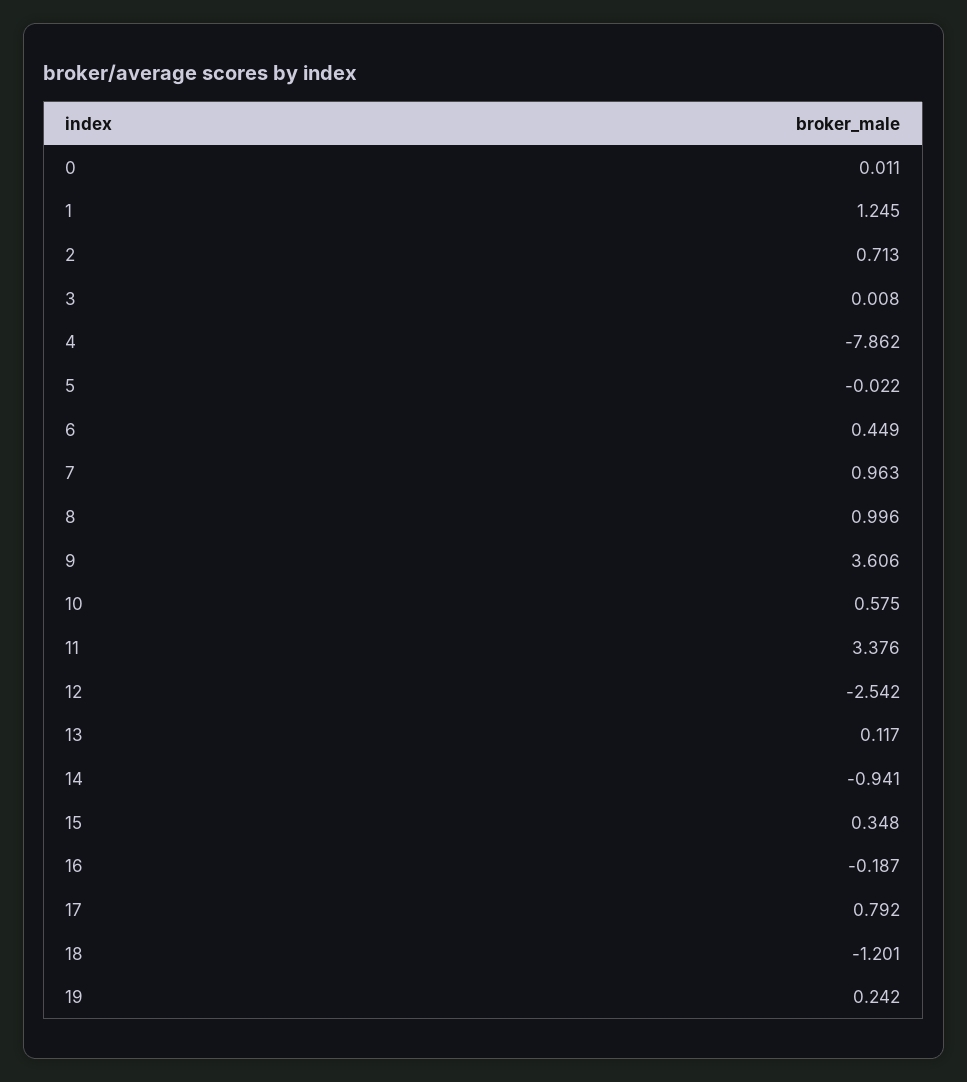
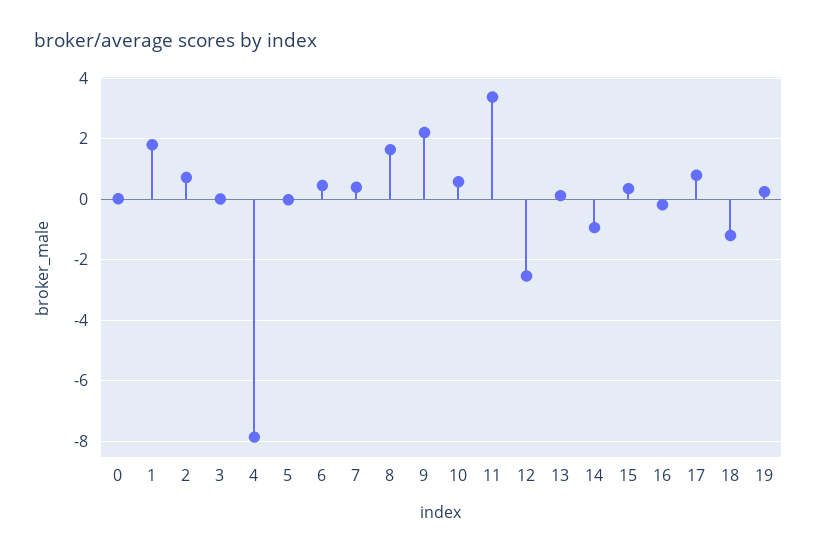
1: 1.245 -> 1.8
7: 0.963 -> 0.4
8: 0.996 -> 1.6
9: 3.606 -> 2.2

